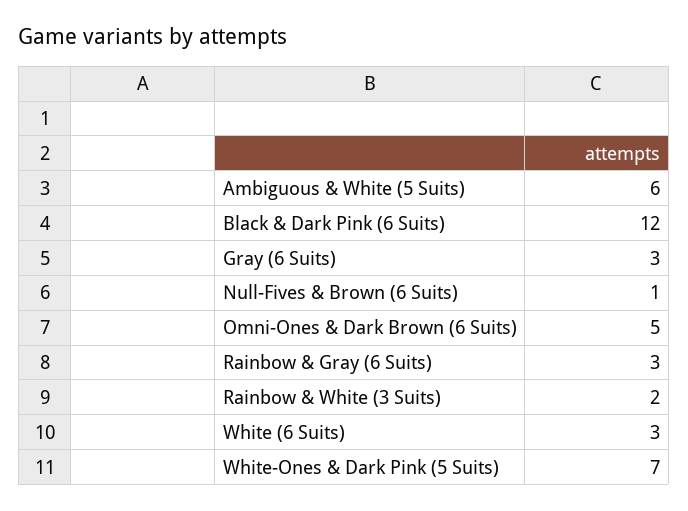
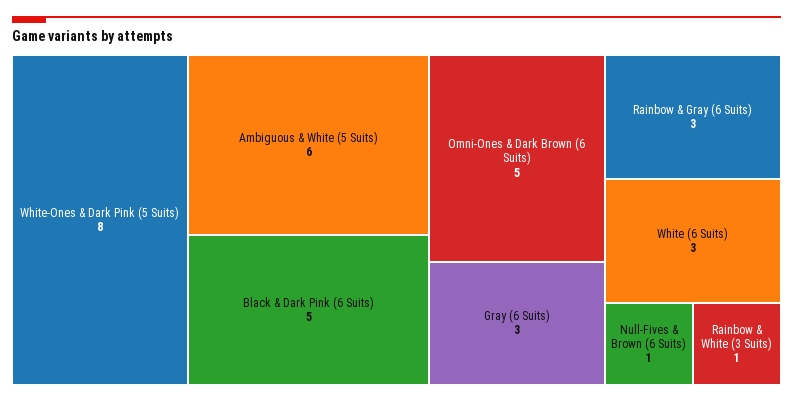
Black & Dark Pink (6 Suits): 12 -> 5
Rainbow & White (3 Suits): 2 -> 1
White-Ones & Dark Pink (5 Suits): 7 -> 8

